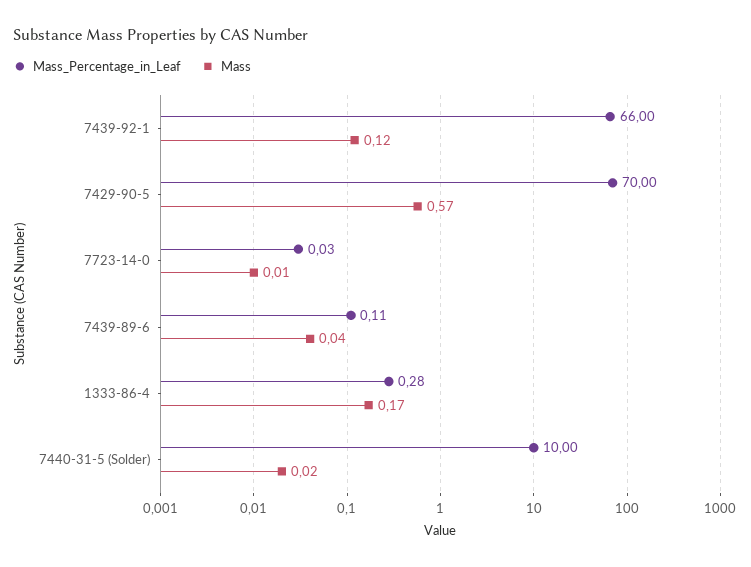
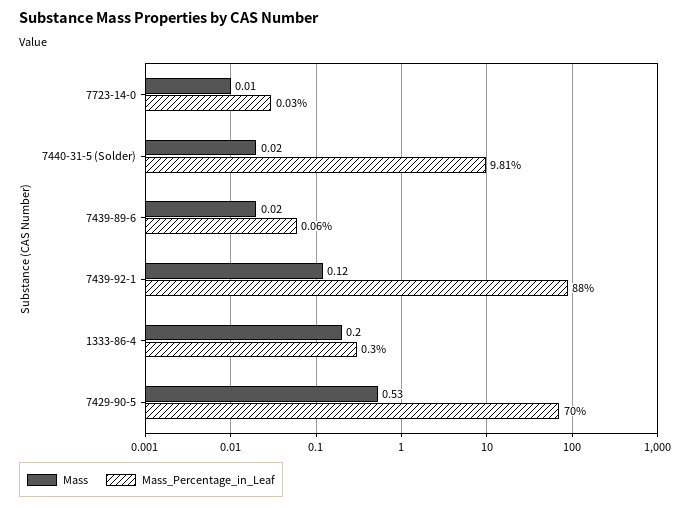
Mass_Percentage_in_Leaf, 7439-92-1: 66 -> 88
Mass, 7429-90-5: 0.57 -> 0.53
Mass_Percentage_in_Leaf, 7439-89-6: 0.11 -> 0.06
Mass, 7439-89-6: 0.04 -> 0.02
Mass_Percentage_in_Leaf, 1333-86-4: 0.28 -> 0.3
Mass, 1333-86-4: 0.17 -> 0.2
Mass_Percentage_in_Leaf, 7440-31-5 (Solder): 10 -> 9.81

